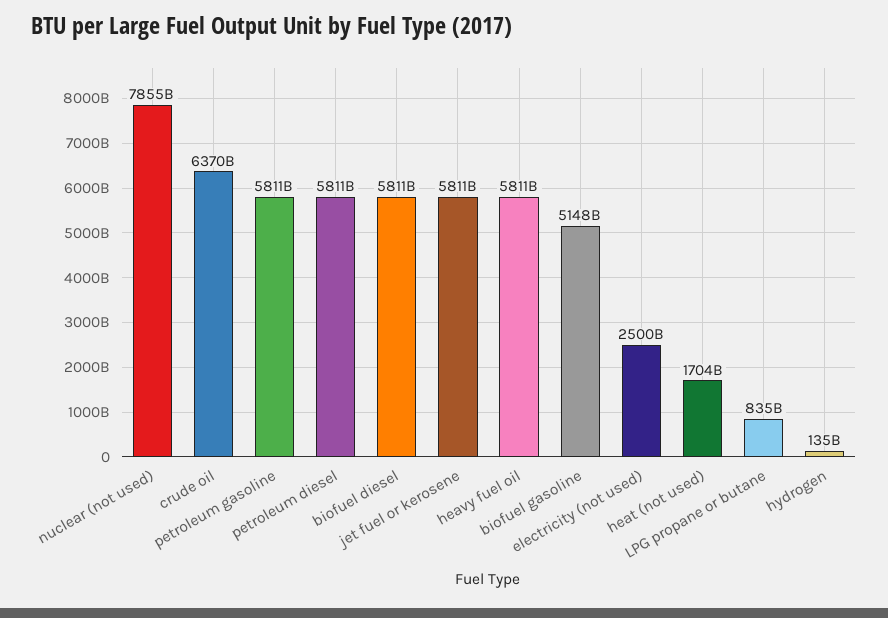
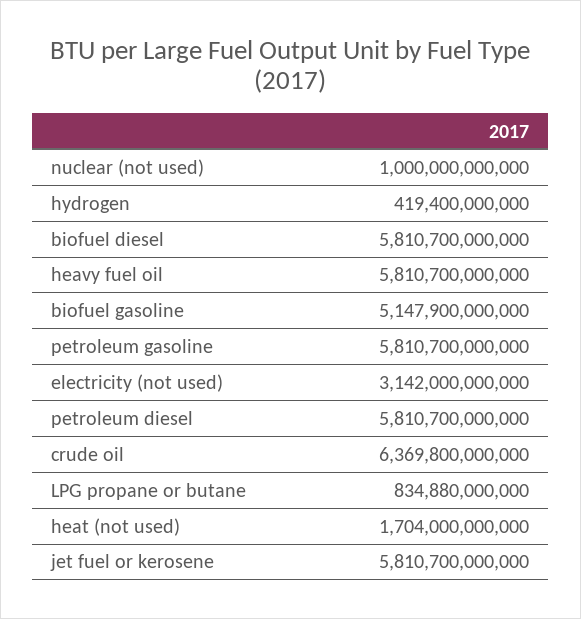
nuclear (not used): 7855000000000 -> 1000000000000
electricity (not used): 2500000000000 -> 3142000000000
hydrogen: 135000000000 -> 419400000000

